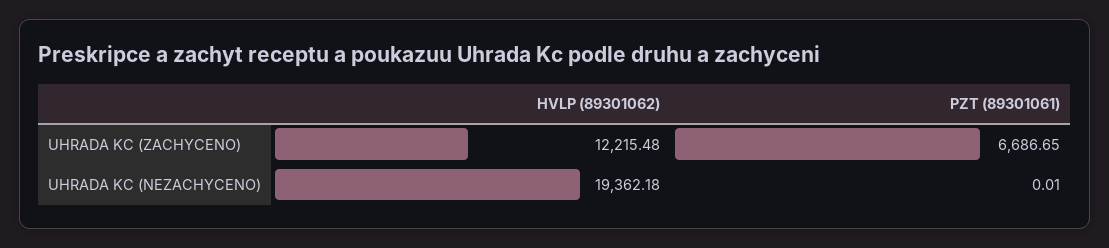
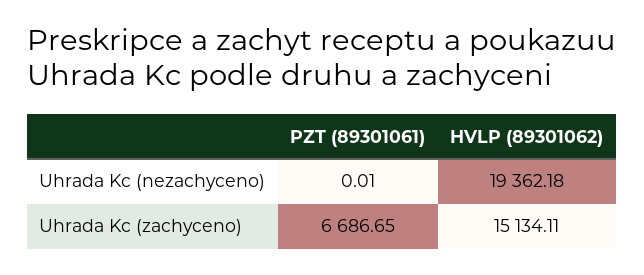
HVLP (89301062), UHRADA KC (ZACHYCENO): 12215.48 -> 15134.11

